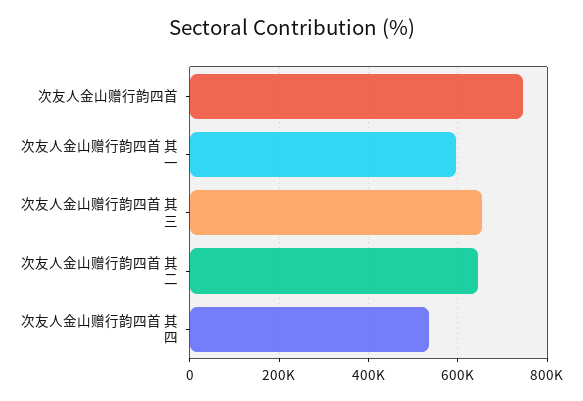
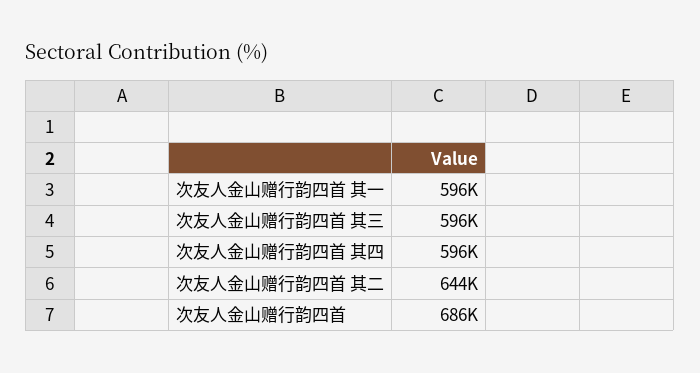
次友人金山赠行韵四首: 740000 -> 686000
次友人金山赠行韵四首 其三: 660000 -> 596000
次友人金山赠行韵四首 其四: 540000 -> 596000

